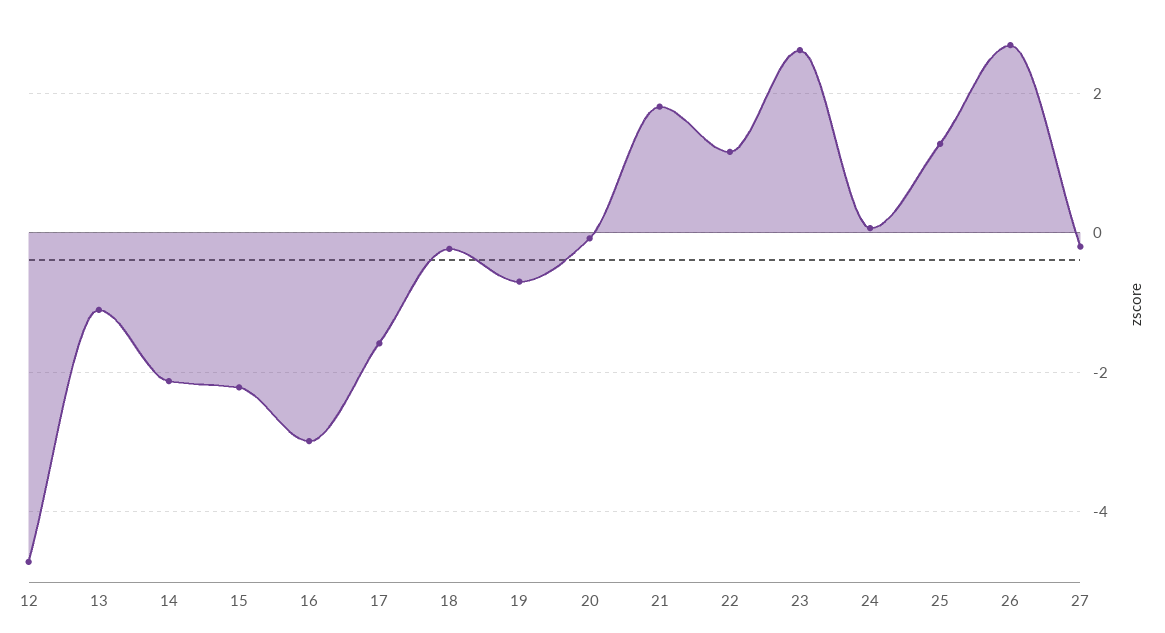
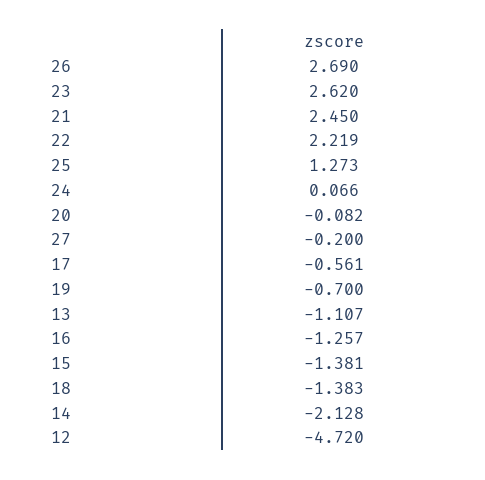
15: -2.2 -> -1.381
16: -3 -> -1.257
17: -1.6 -> -0.561
18: -0.2 -> -1.383
21: 1.8 -> 2.45
22: 1.2 -> 2.219

